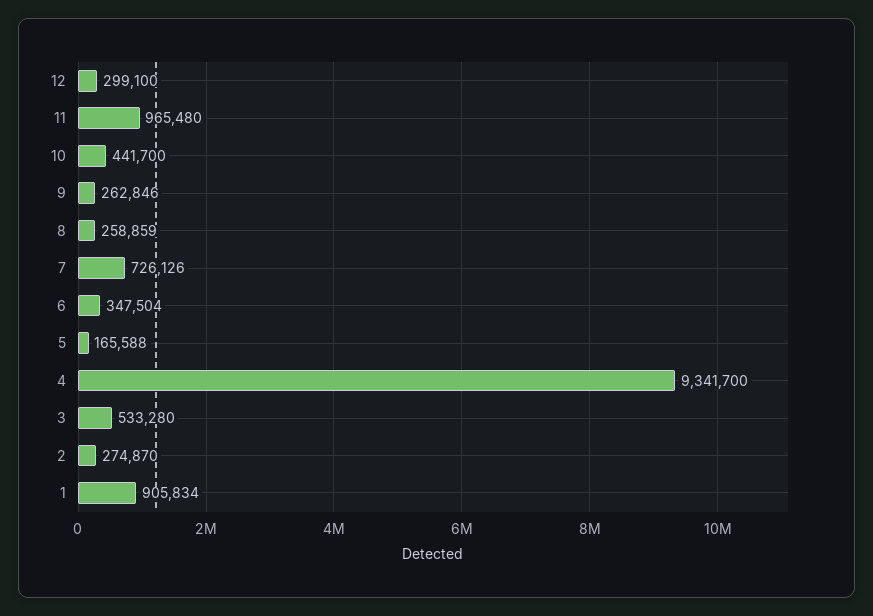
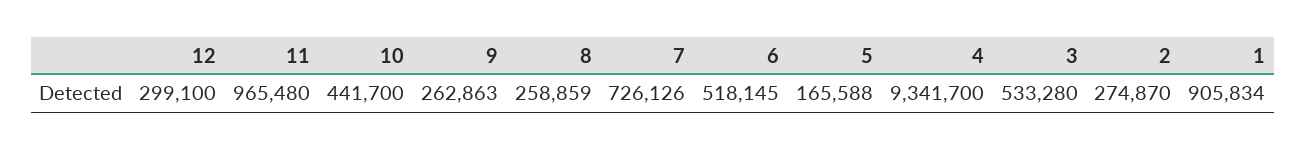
9: 262846 -> 262863
6: 347504 -> 518145

